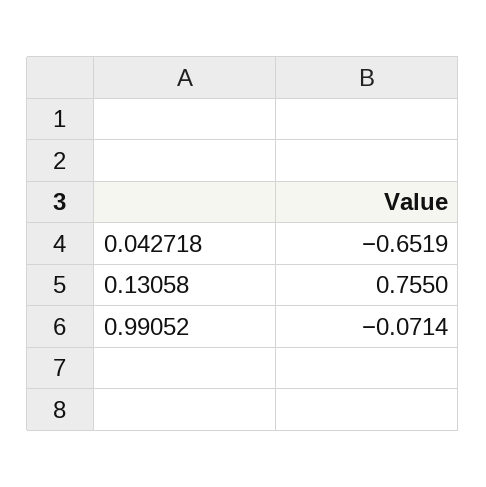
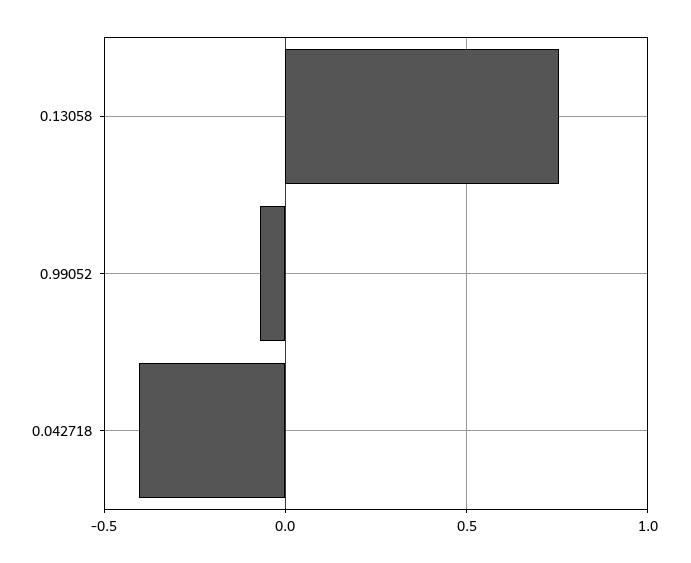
0.042718: -0.6519 -> -0.4

